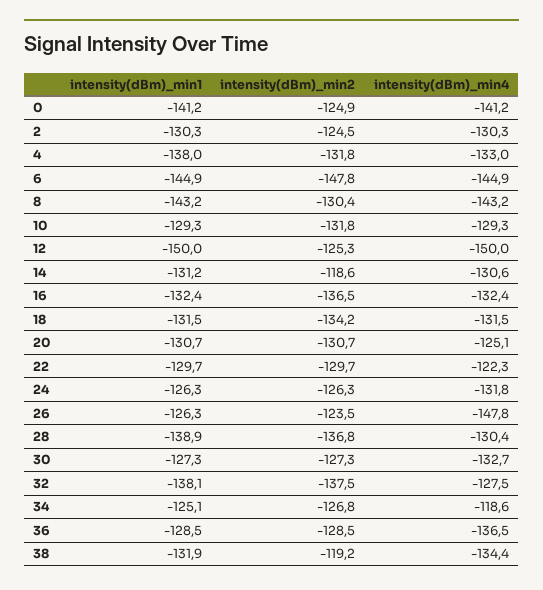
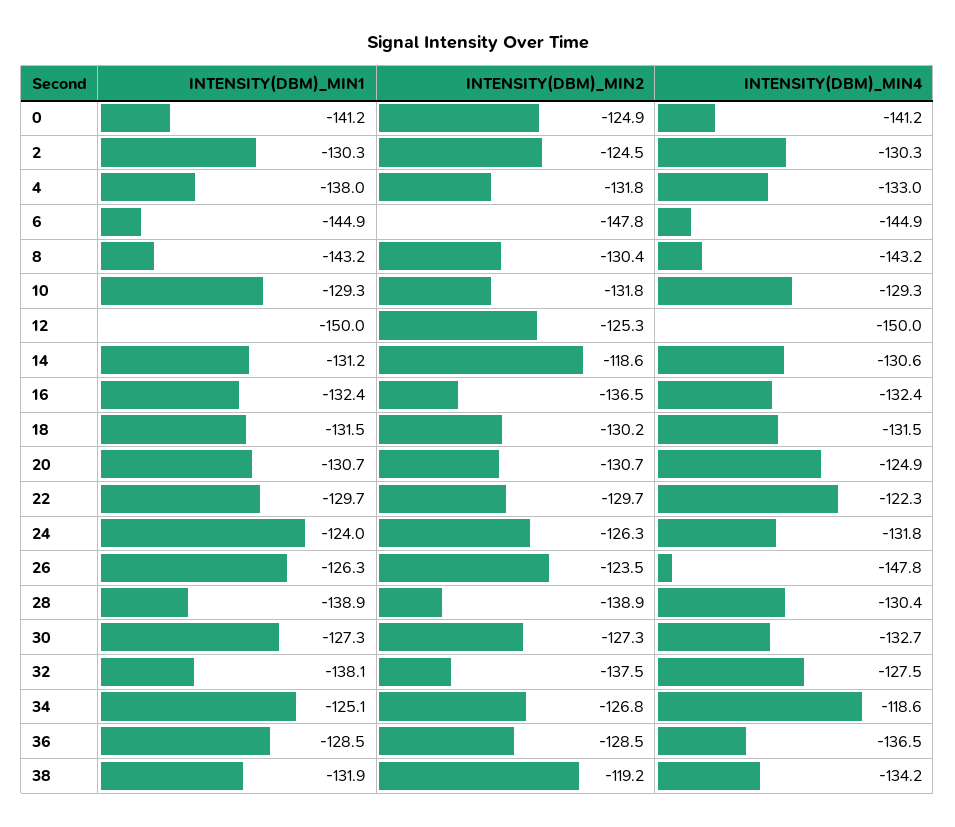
intensity(dBm)_min2, 18: -134.2 -> -130.2
intensity(dBm)_min4, 20: -125.1 -> -124.9
intensity(dBm)_min1, 24: -126.3 -> -124
intensity(dBm)_min2, 28: -136.8 -> -138.9
intensity(dBm)_min4, 38: -134.4 -> -134.2

